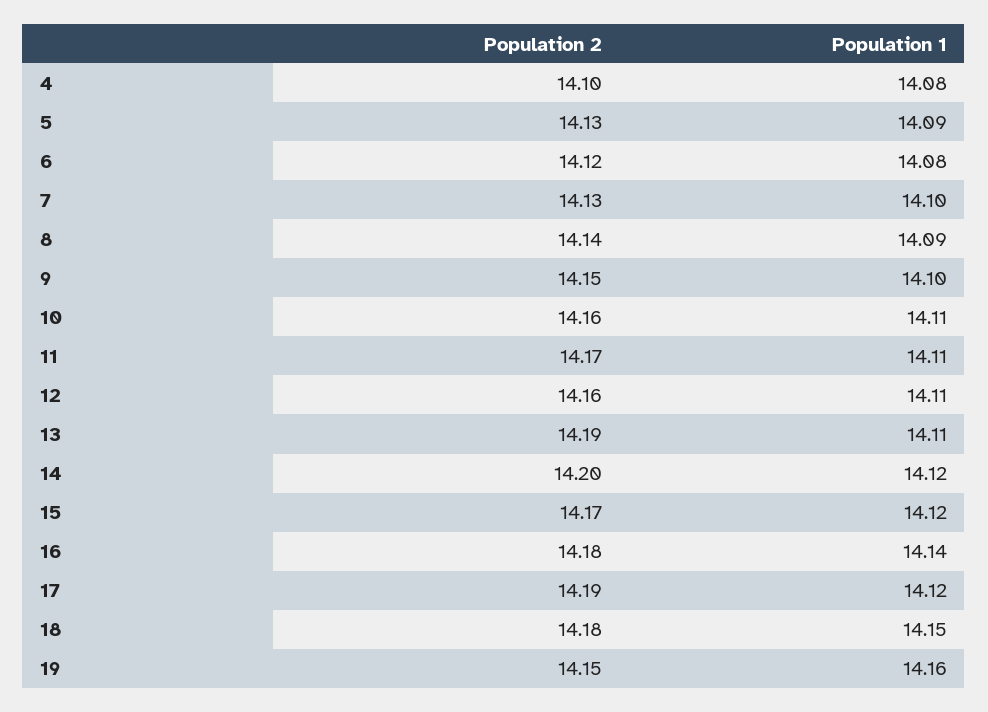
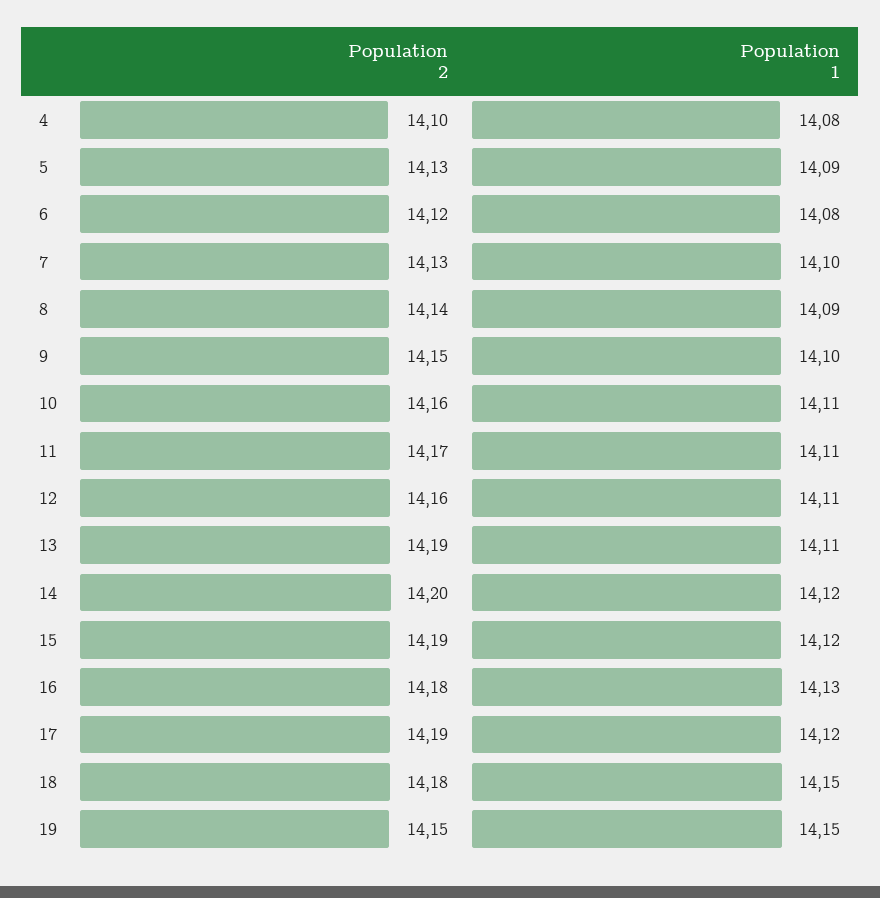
Population 2, 15: 14.17 -> 14.19
Population 1, 16: 14.14 -> 14.13
Population 1, 19: 14.16 -> 14.15

